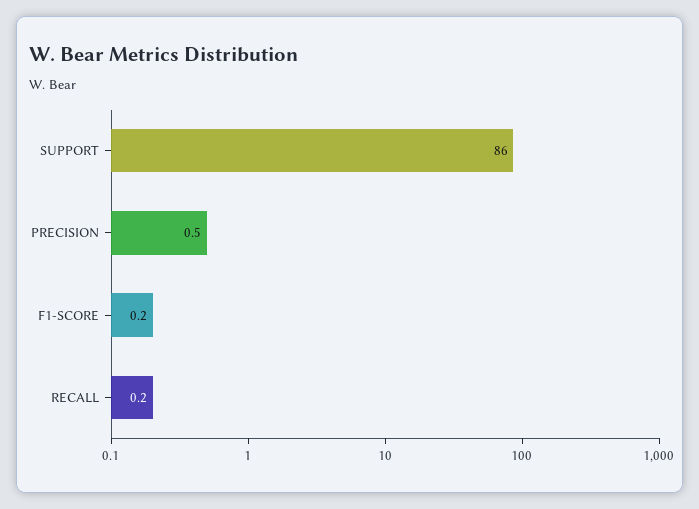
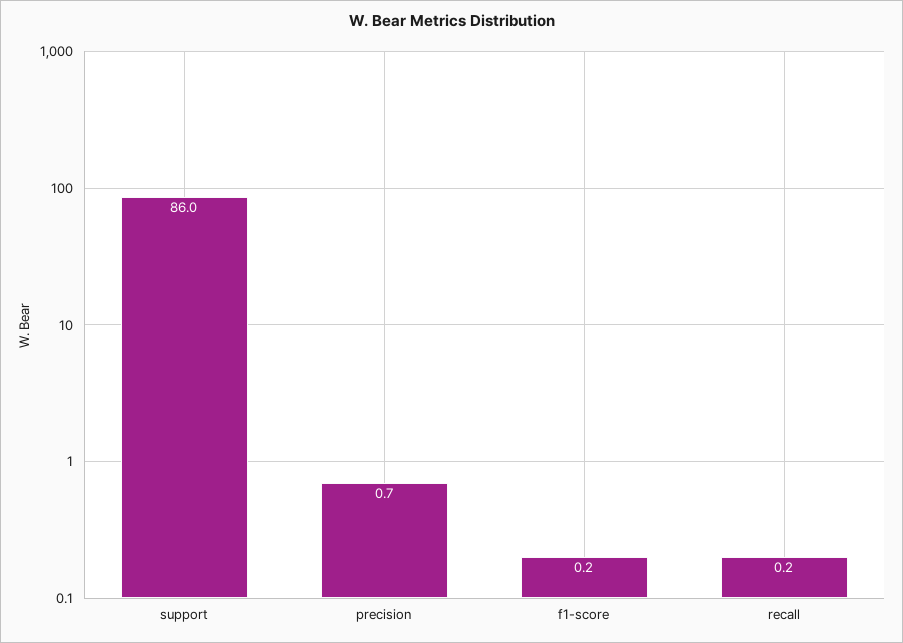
PRECISION: 0.5 -> 0.7

